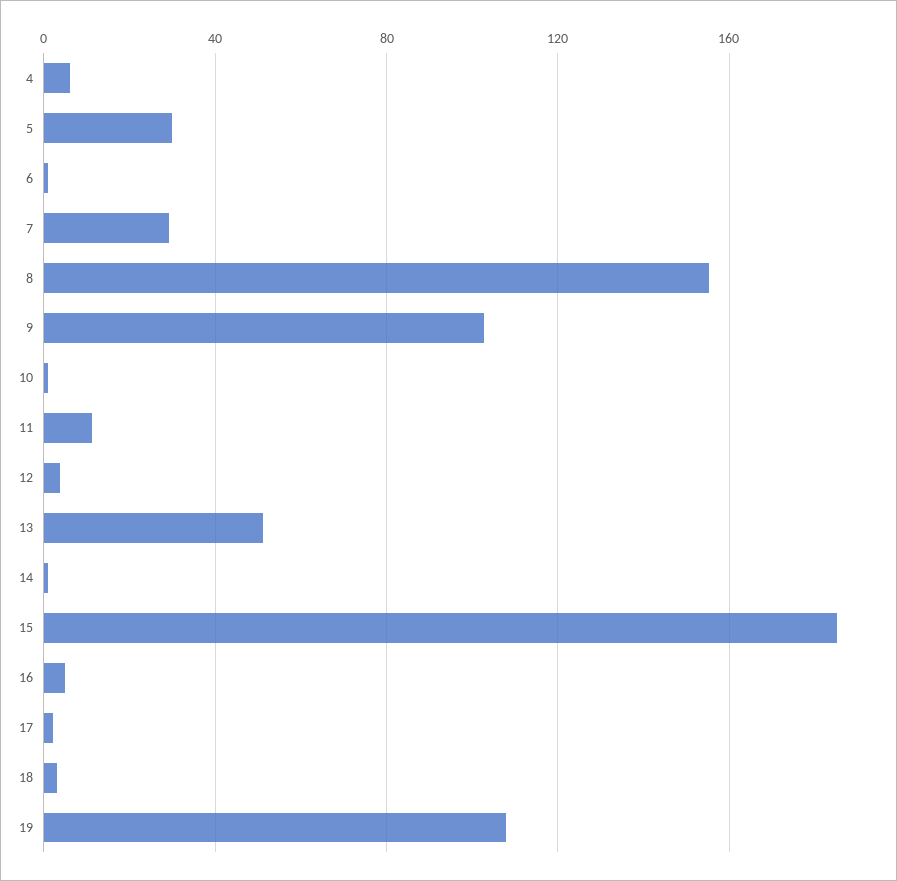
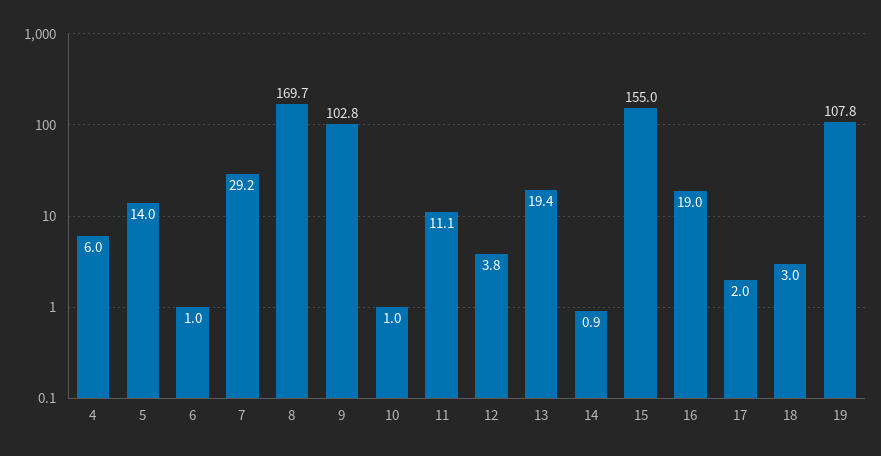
5: 30 -> 14
8: 155 -> 169.7
13: 50 -> 19.4
15: 185 -> 155
16: 5 -> 19

